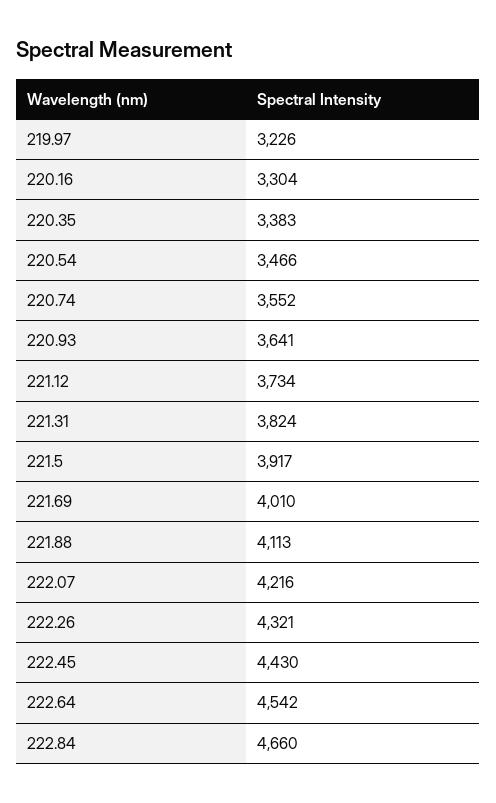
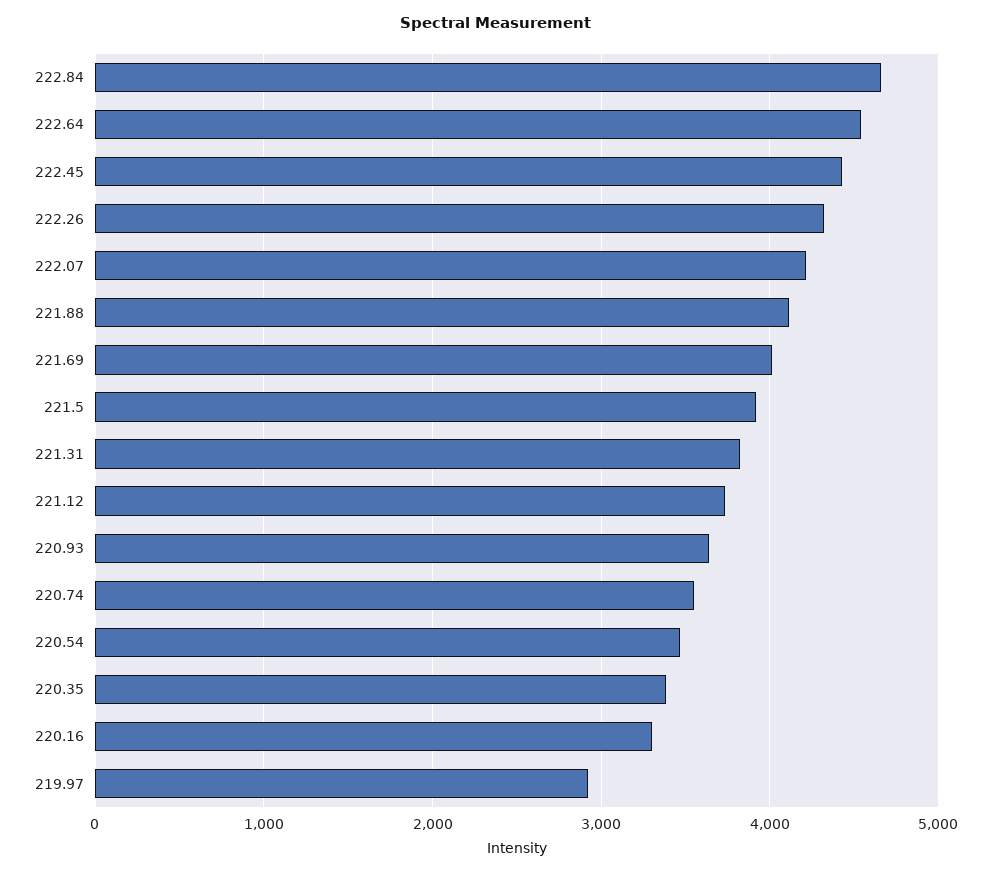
219.97: 3226 -> 2900

